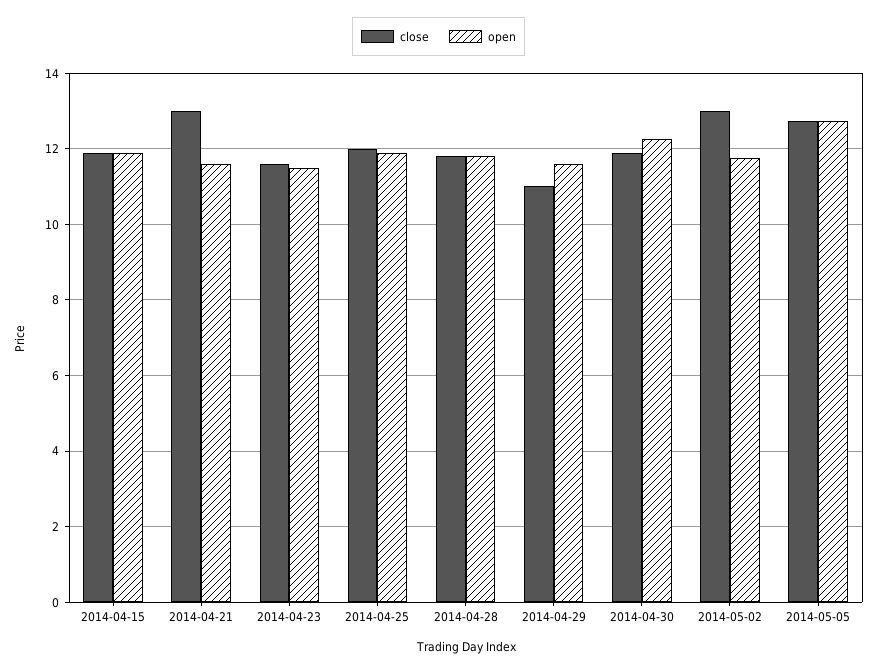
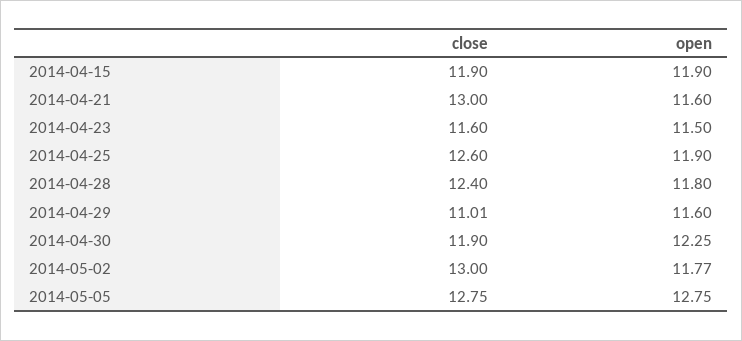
close, 2014-04-25: 12 -> 12.6
close, 2014-04-28: 11.8 -> 12.4

